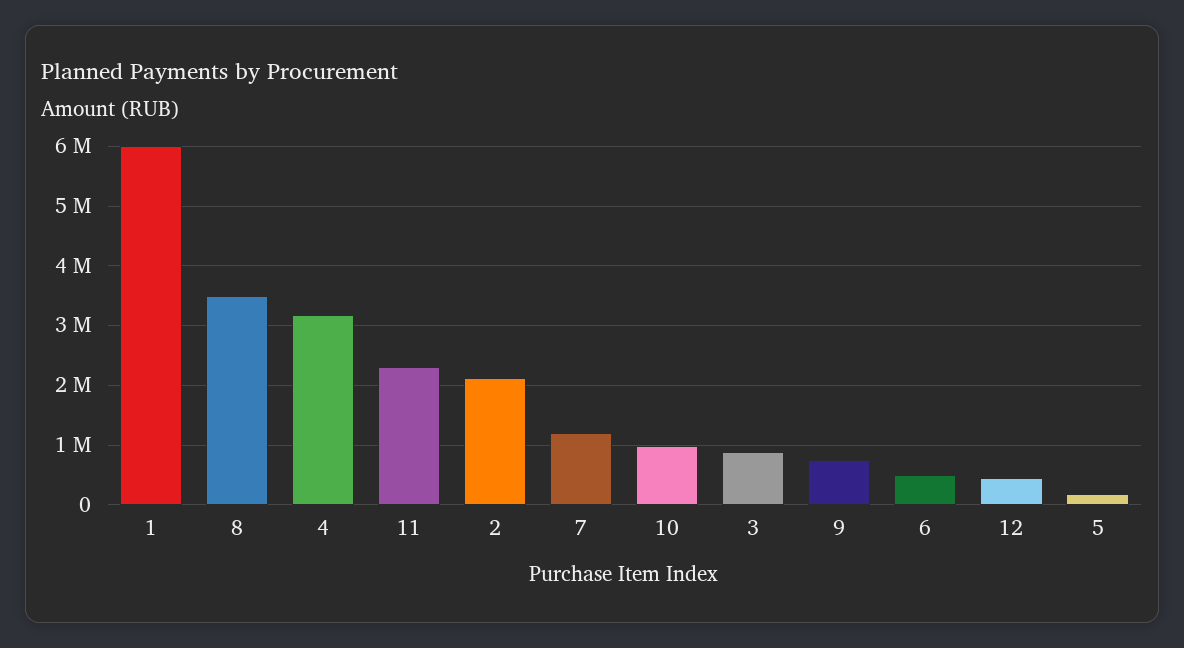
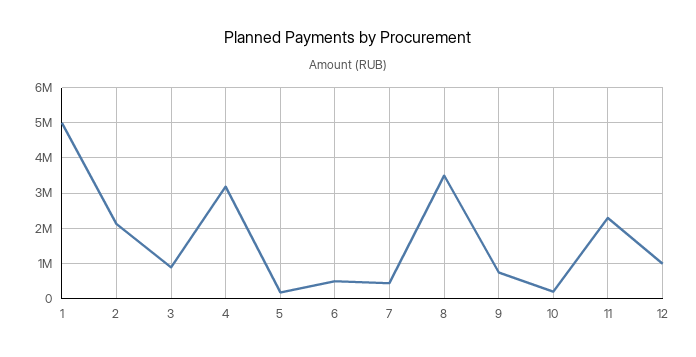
1: 6000000 -> 5000000
7: 1200000 -> 400000
10: 1000000 -> 200000
12: 400000 -> 1000000

